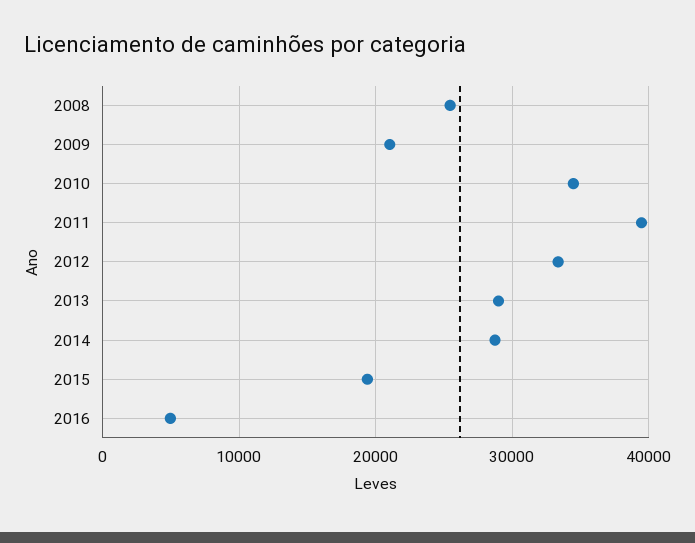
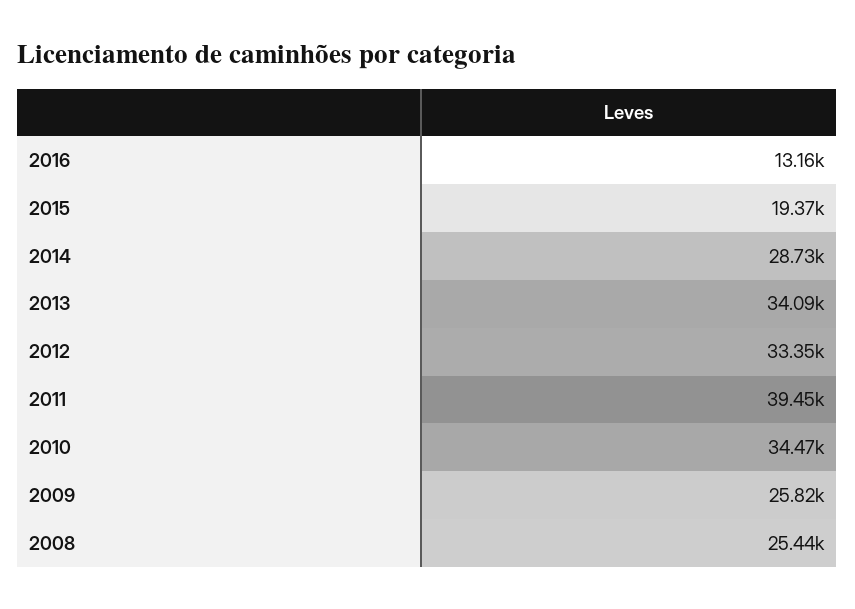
2009: 21000 -> 25820
2013: 29000 -> 34090
2016: 5000 -> 13160

